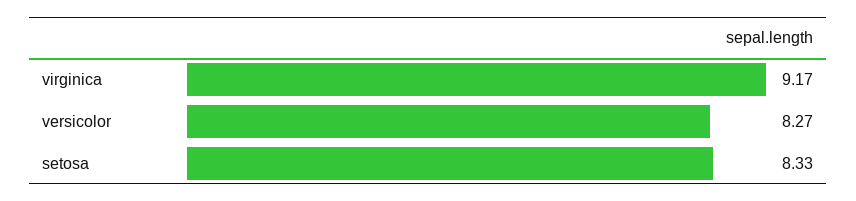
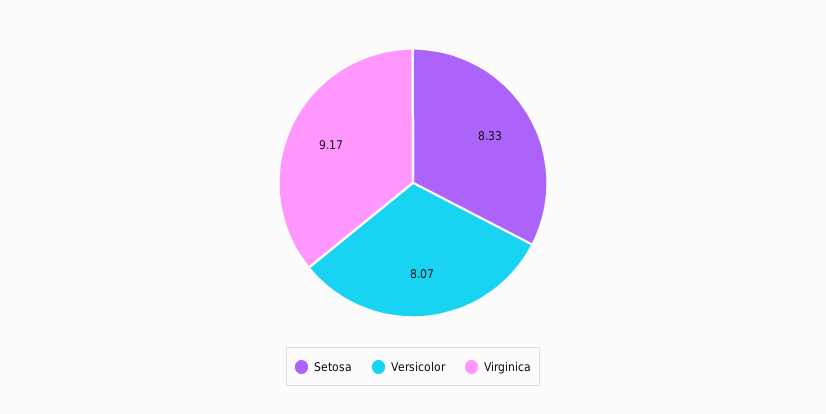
versicolor: 8.27 -> 8.07

